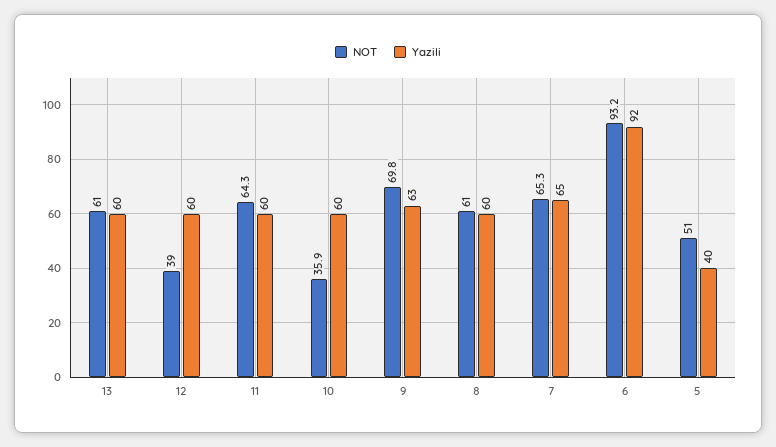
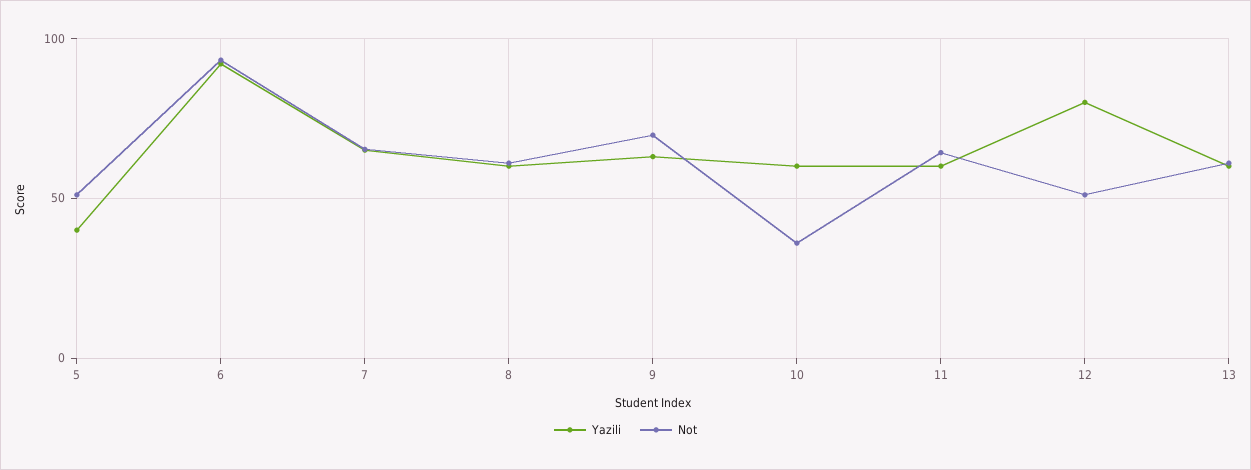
NOT, 12: 39 -> 50
Yazili, 12: 60 -> 80

